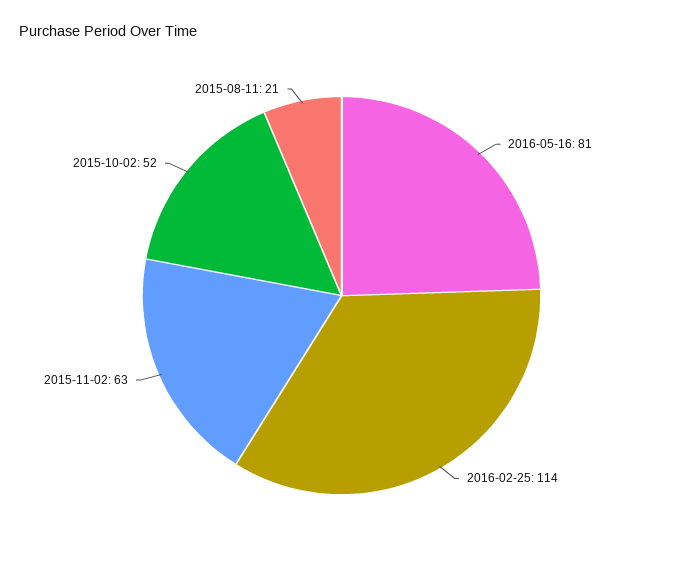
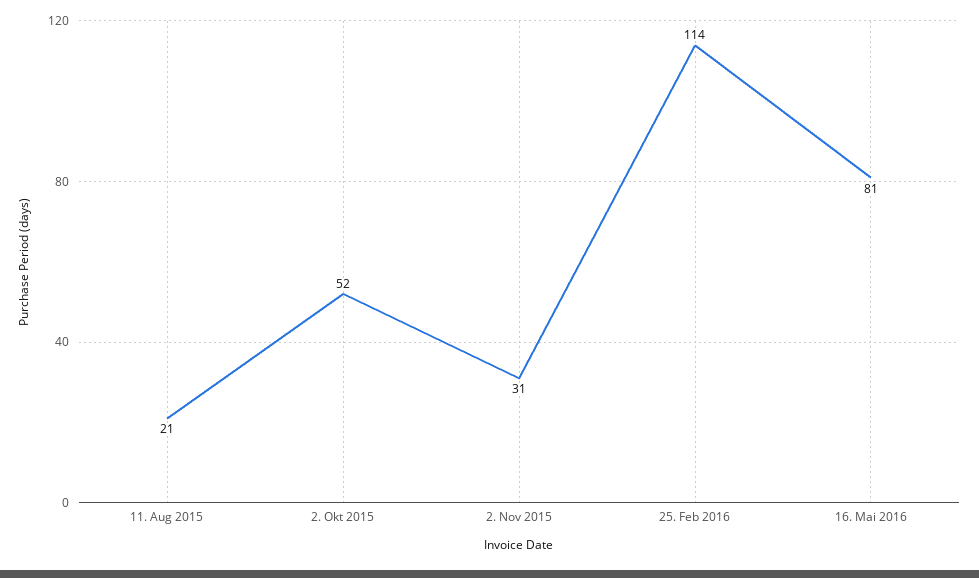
2015-11-02: 63 -> 31

